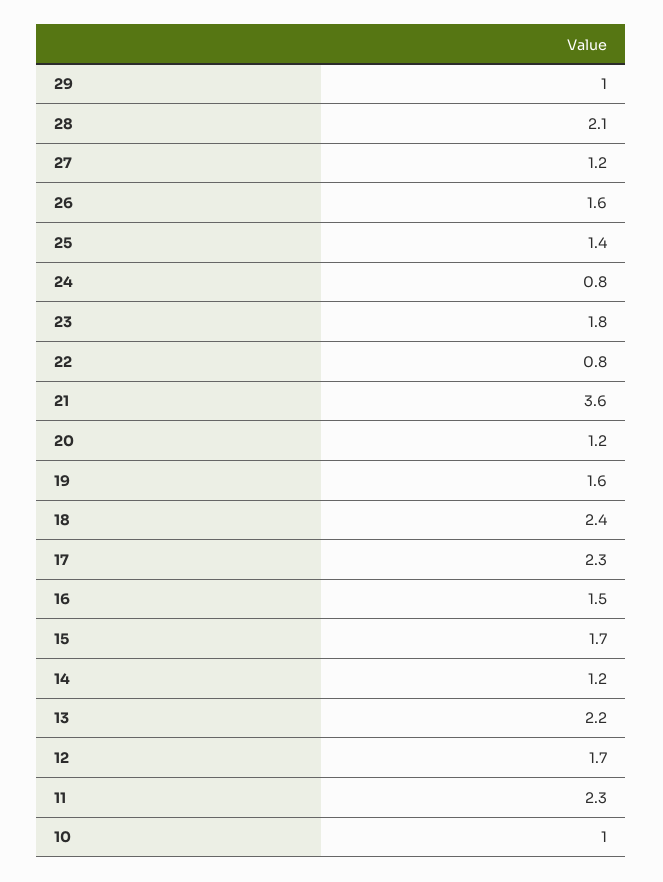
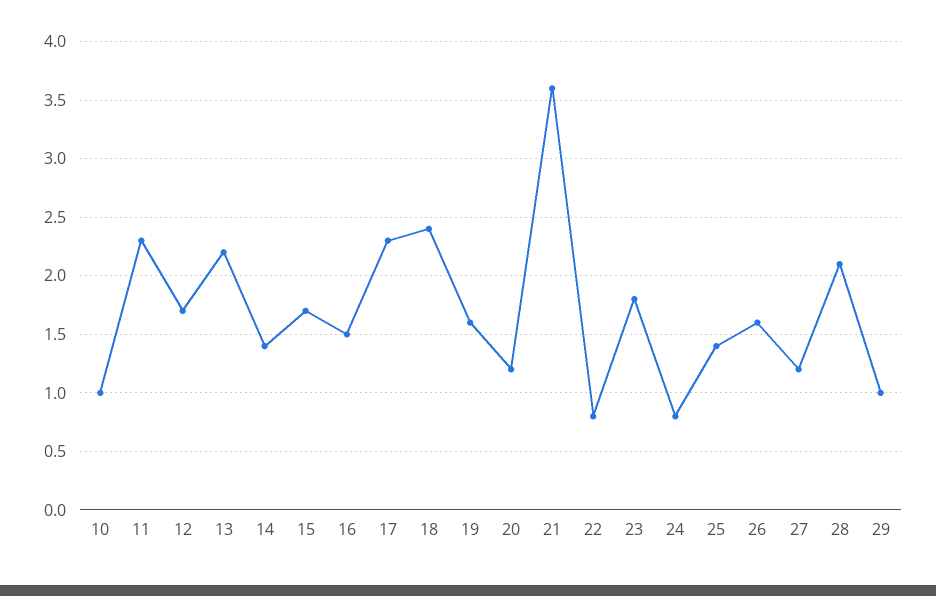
14: 1.2 -> 1.4

